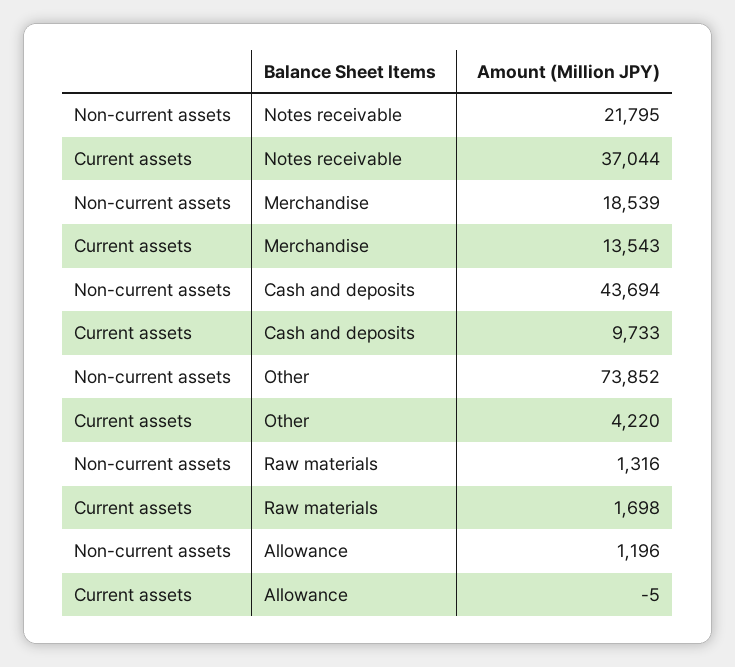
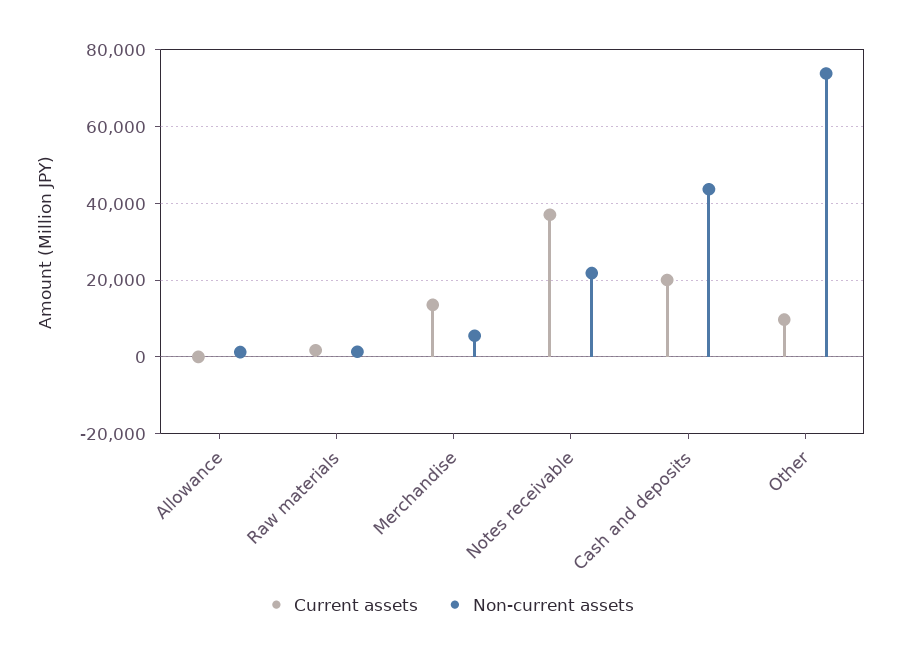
Non-current assets, Merchandise: 18539 -> 6000
Current assets, Cash and deposits: 9733 -> 20000
Current assets, Other: 4220 -> 10000

